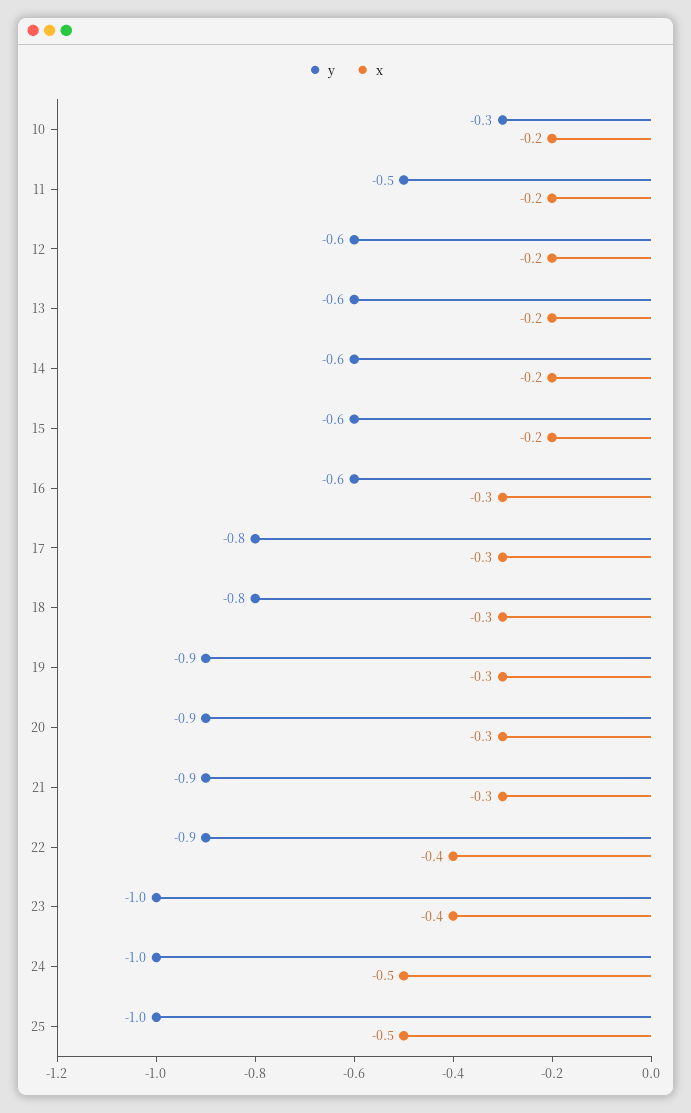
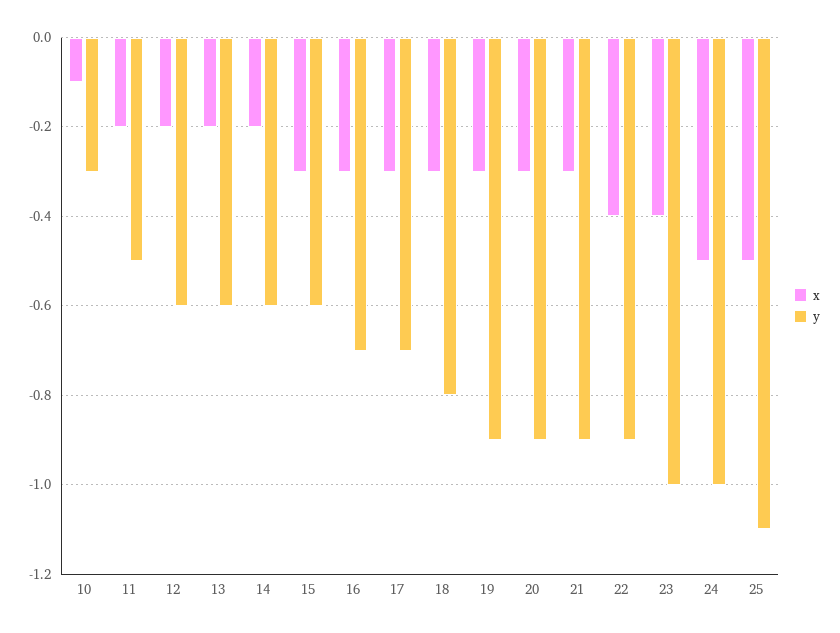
x, 10: -0.2 -> -0.1
x, 15: -0.2 -> -0.3
y, 16: -0.6 -> -0.7
y, 17: -0.8 -> -0.7
y, 25: -1 -> -1.1

